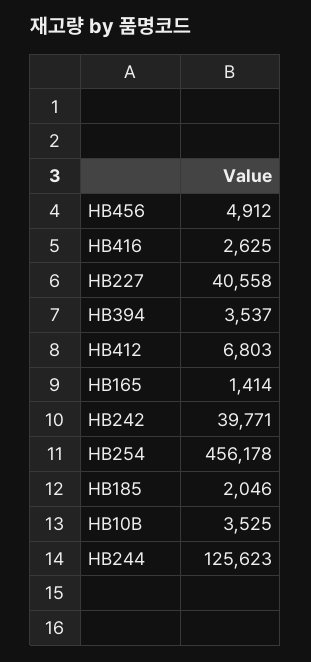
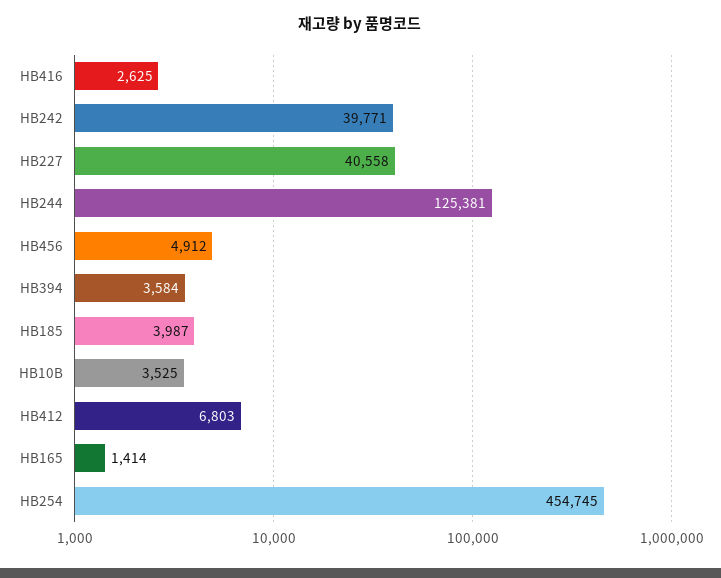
HB394: 3537 -> 3584
HB254: 456178 -> 454745
HB185: 2046 -> 3987
HB244: 125623 -> 125381

